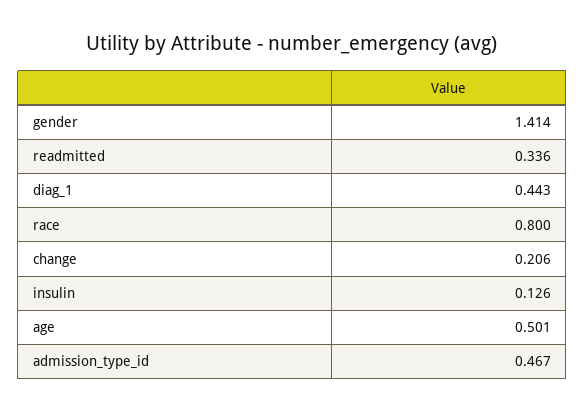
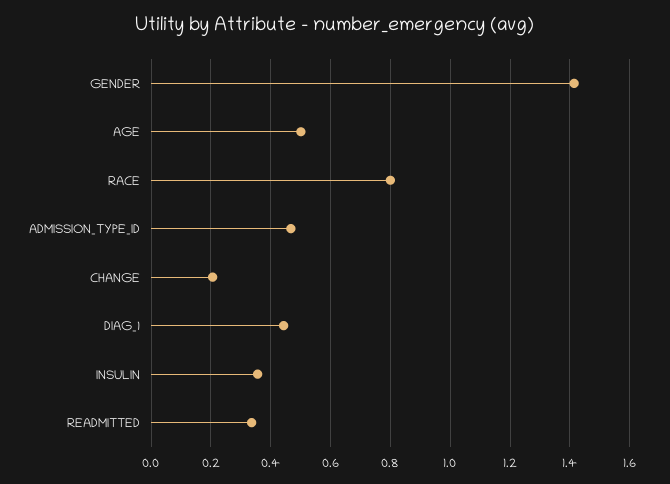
insulin: 0.126 -> 0.35

